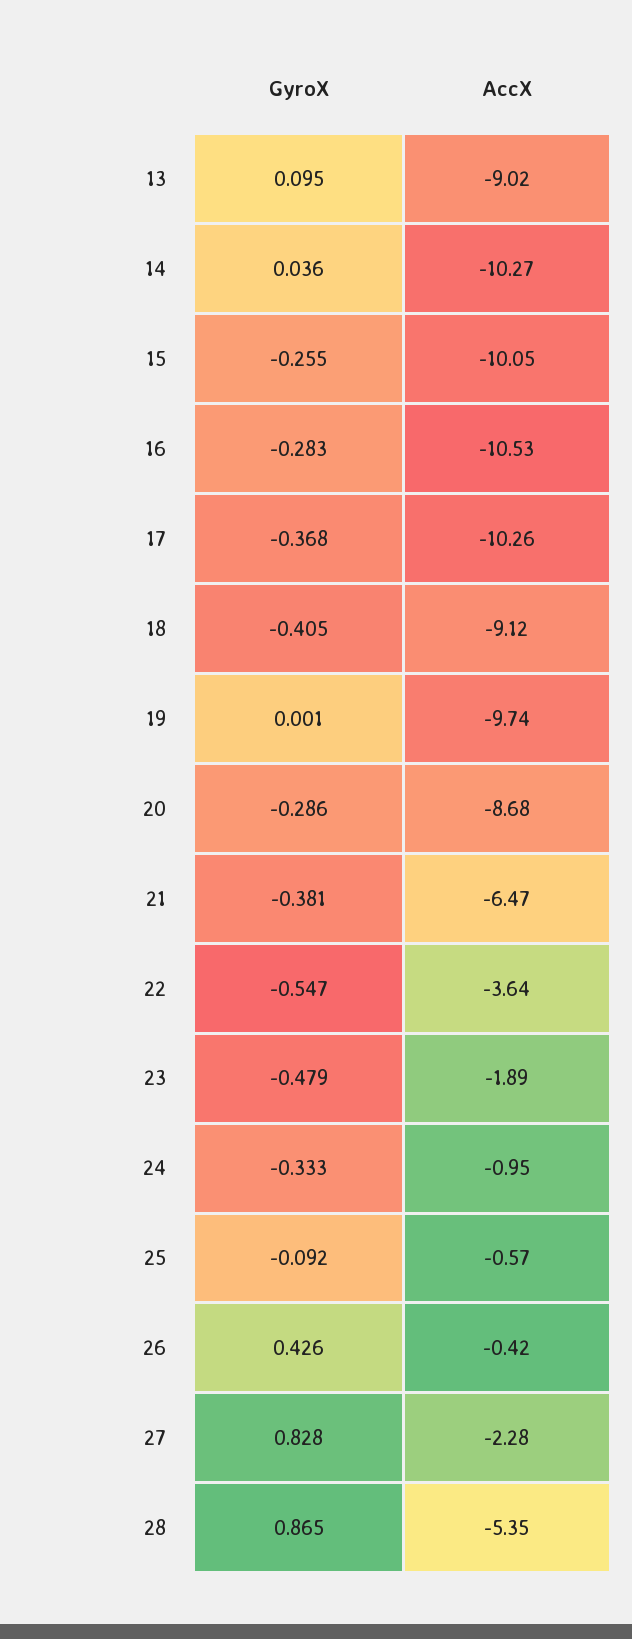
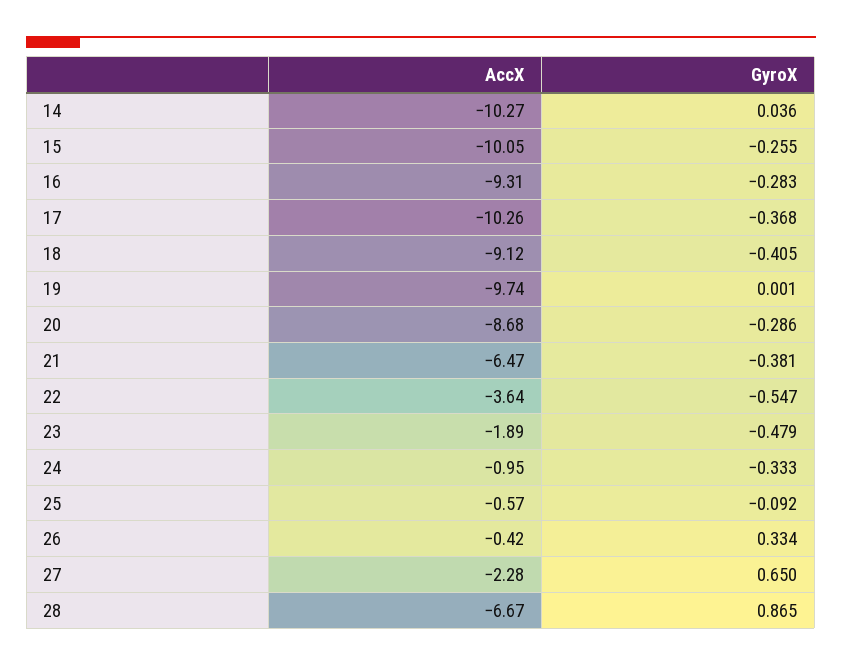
GyroX, 13: 0.095 -> none
AccX, 13: -9.02 -> none
AccX, 16: -10.53 -> -9.31
GyroX, 26: 0.426 -> 0.334
GyroX, 27: 0.828 -> 0.65
AccX, 28: -5.35 -> -6.67

